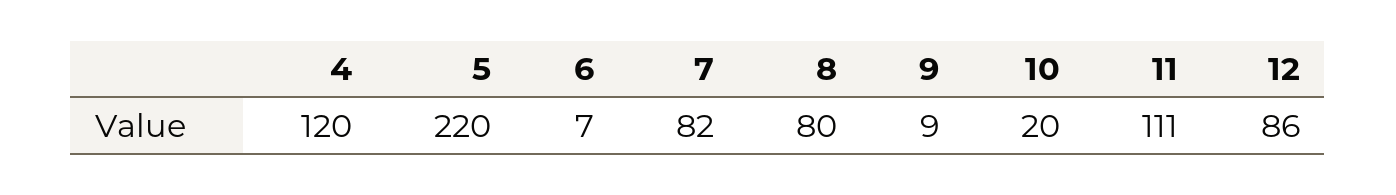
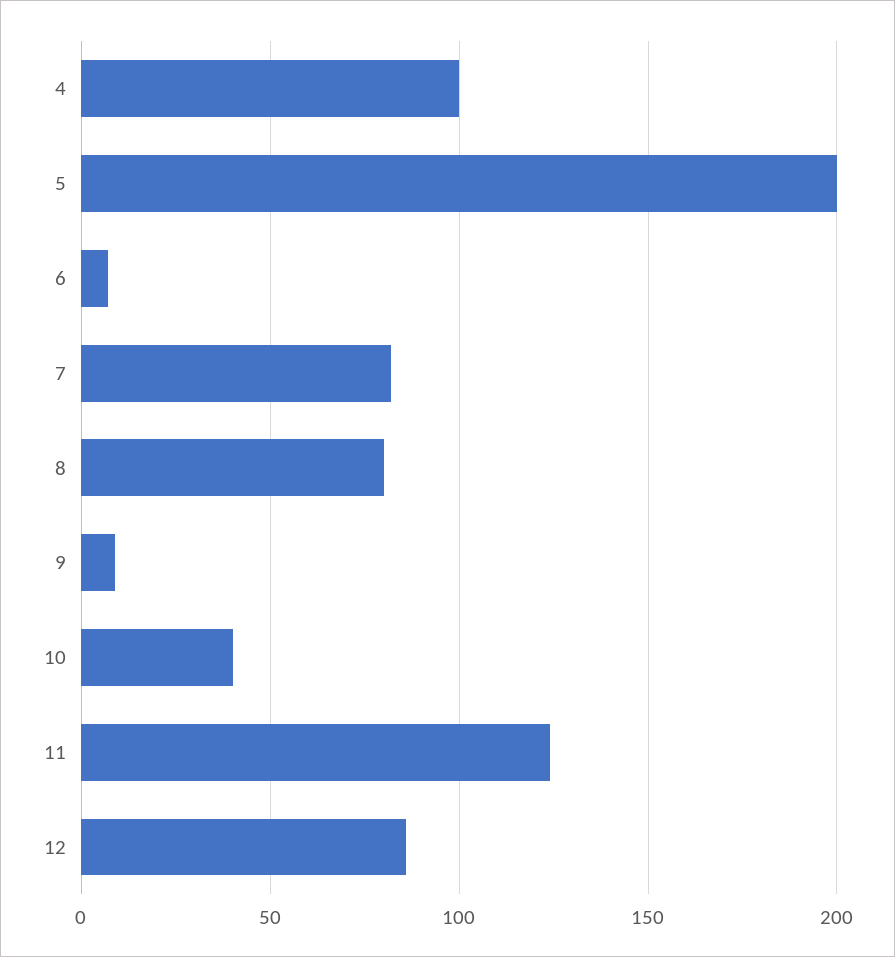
4: 120 -> 100
5: 220 -> 200
10: 20 -> 40
11: 111 -> 125

